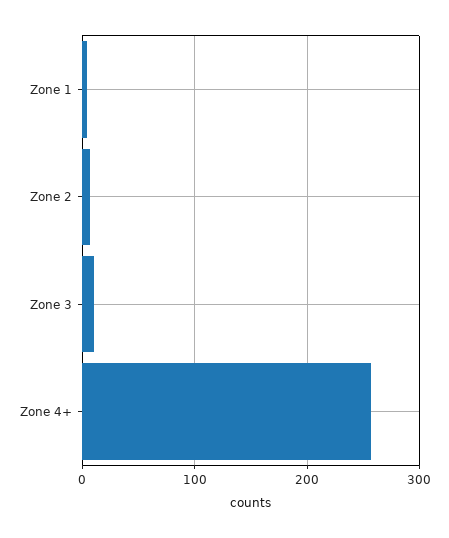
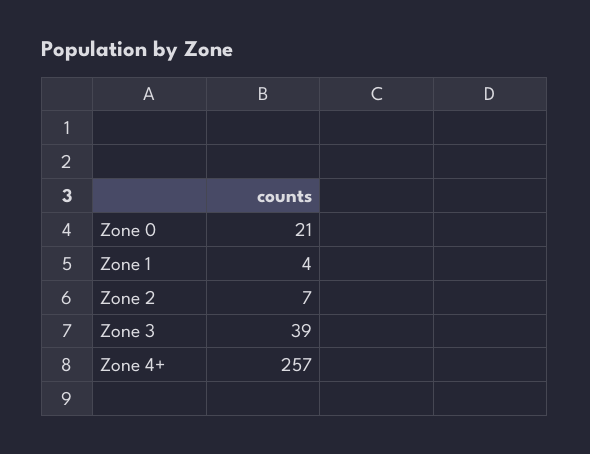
Zone 3: 10 -> 39
Zone 0: none -> 21

